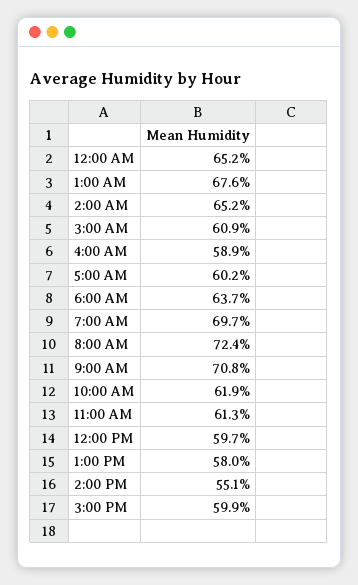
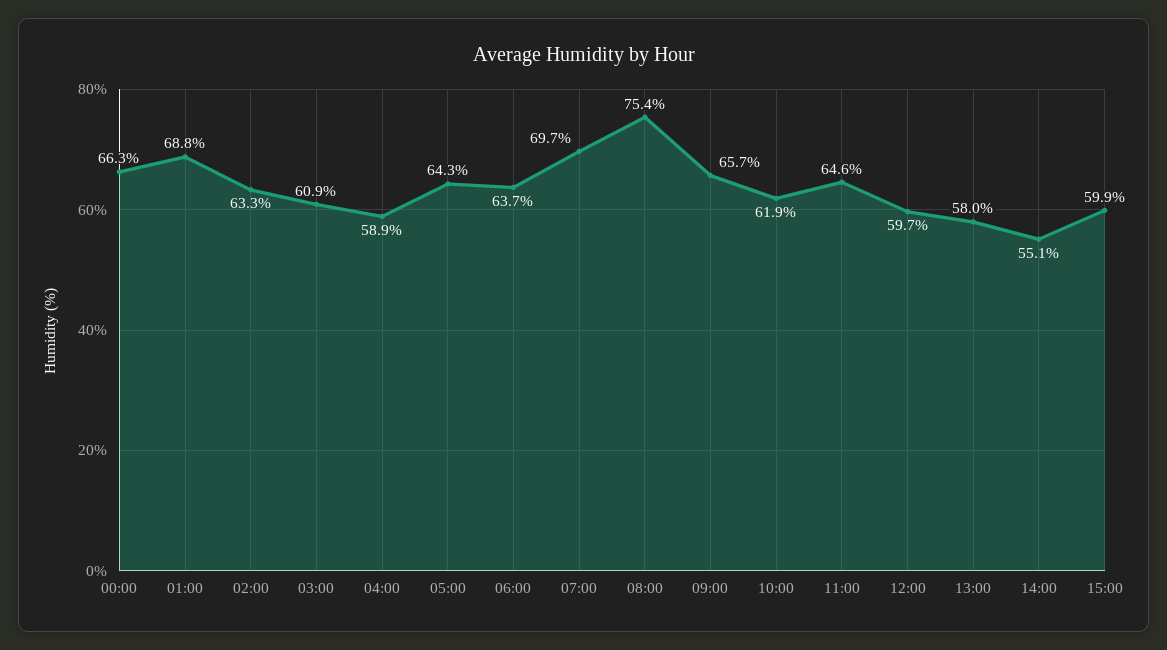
12:00 AM: 65.2 -> 66.3
1:00 AM: 67.6 -> 68.8
2:00 AM: 65.2 -> 63.3
5:00 AM: 60.2 -> 64.3
8:00 AM: 72.4 -> 75.4
9:00 AM: 70.8 -> 65.7
11:00 AM: 61.3 -> 64.6

